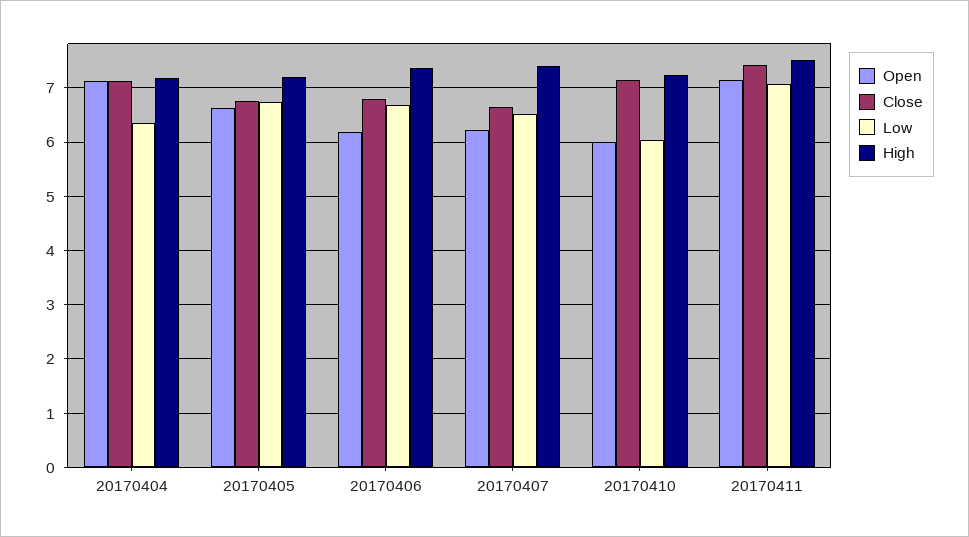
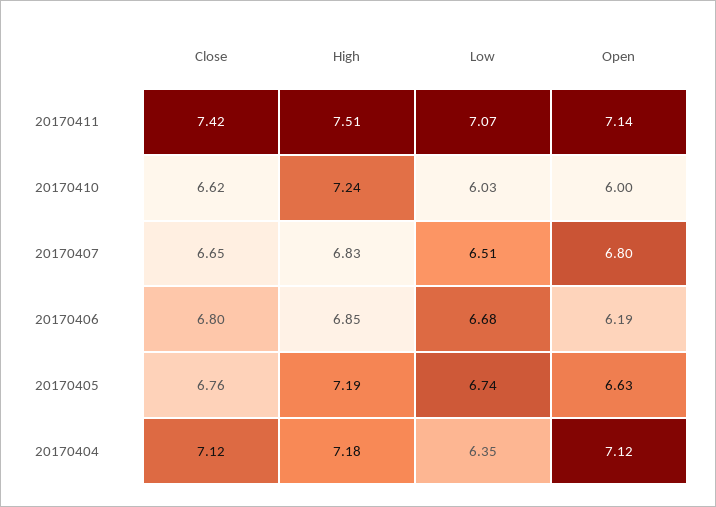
High, 20170406: 7.4 -> 6.85
Open, 20170407: 6.2 -> 6.8
High, 20170407: 7.4 -> 6.83
Close, 20170410: 7.2 -> 6.62

